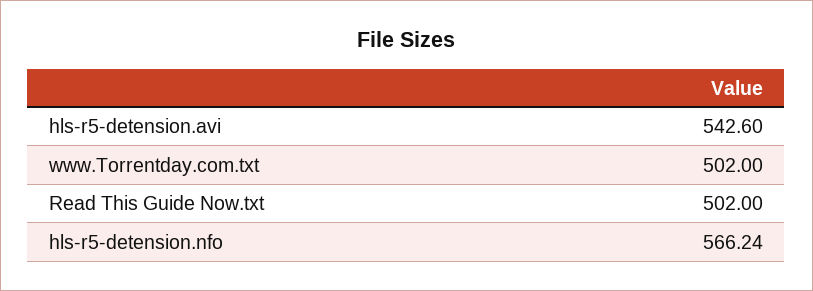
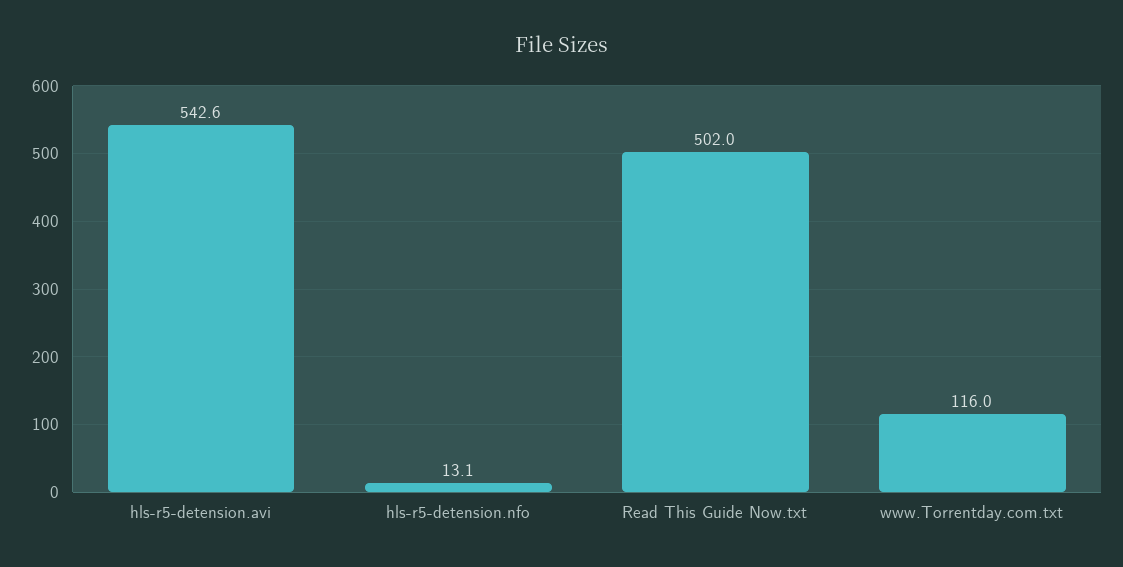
www.Torrentday.com.txt: 502 -> 116
hls-r5-detension.nfo: 566.24 -> 13.1

